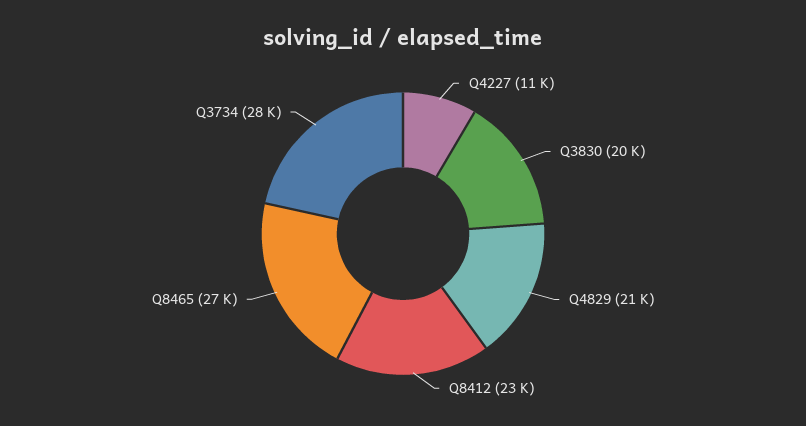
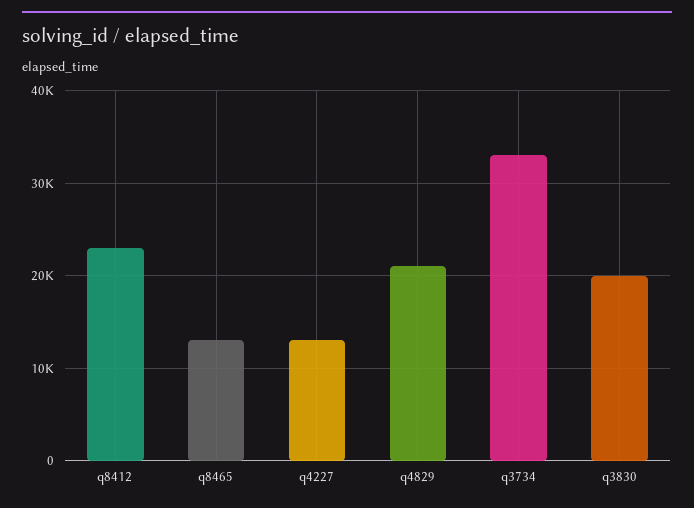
Q4227: 11000 -> 13000
Q8465: 27000 -> 13000
Q3734: 28000 -> 33000

